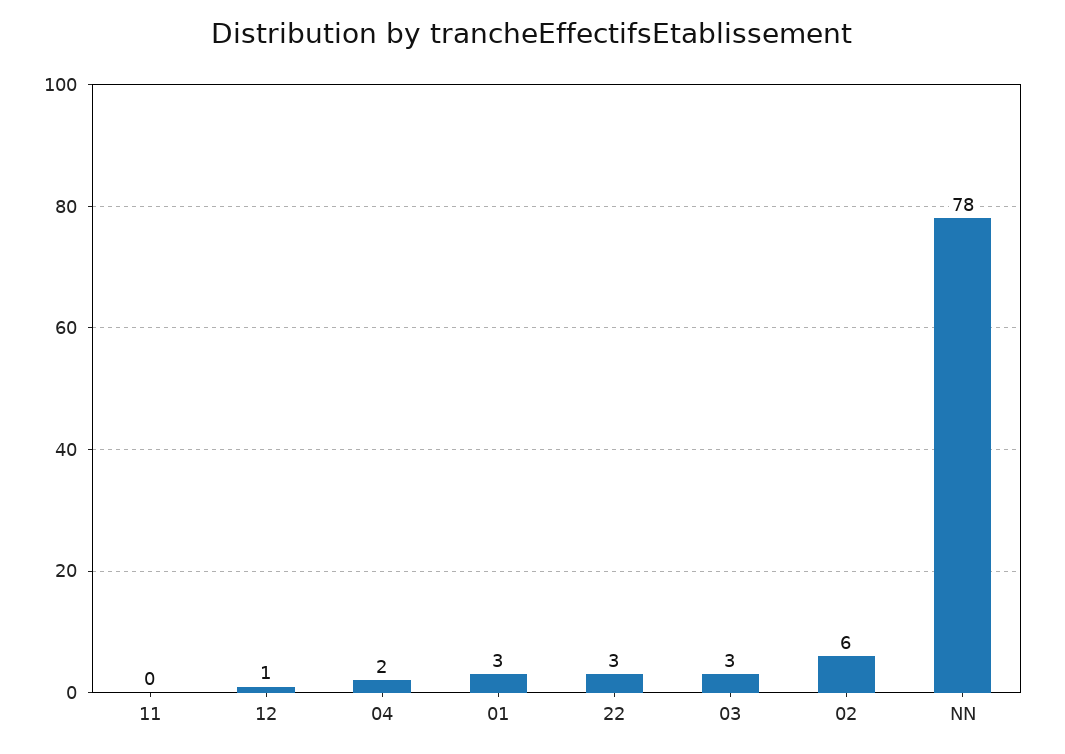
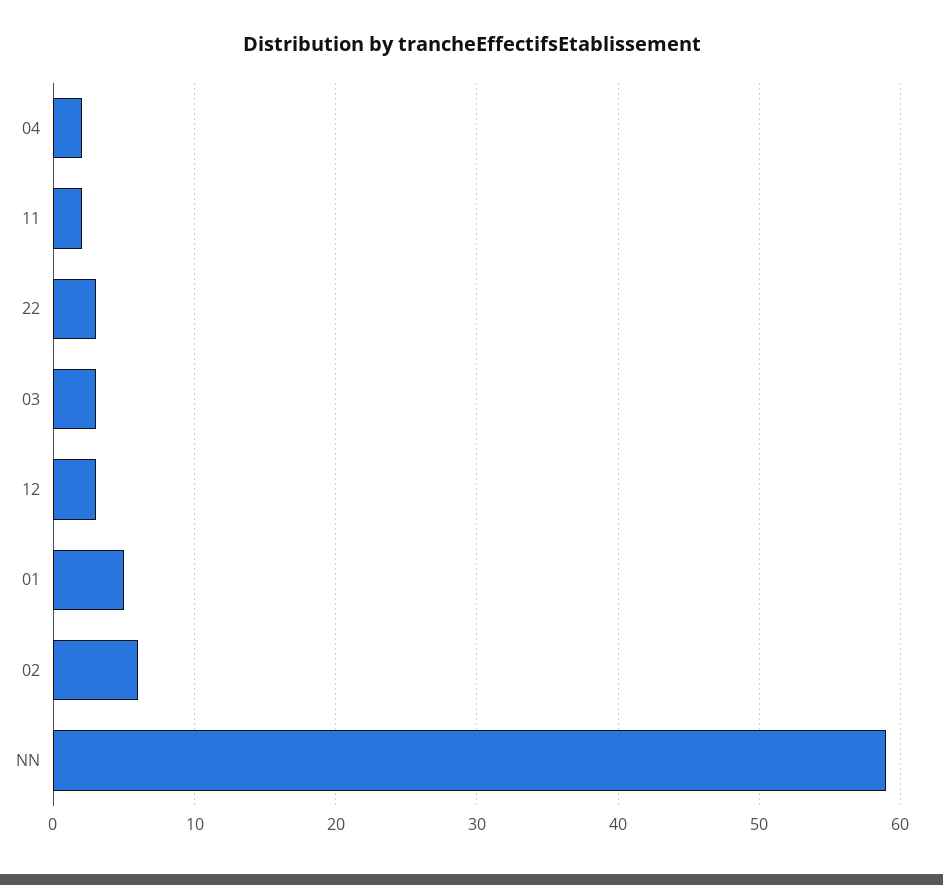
11: 0 -> 2
12: 1 -> 3
01: 3 -> 5
NN: 78 -> 59

